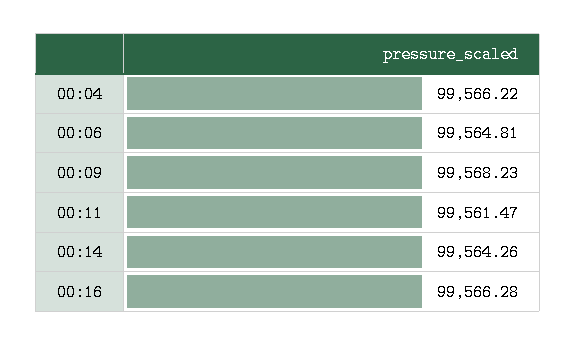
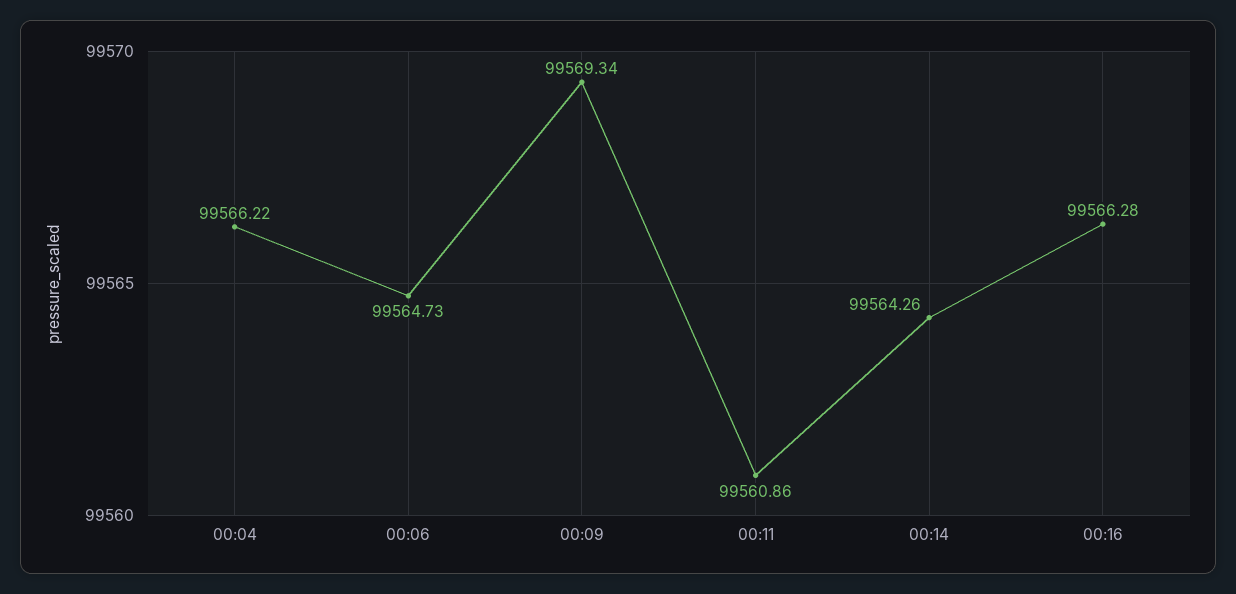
00:06: 99564.81 -> 99564.73
00:09: 99568.23 -> 99569.34
00:11: 99561.47 -> 99560.86

